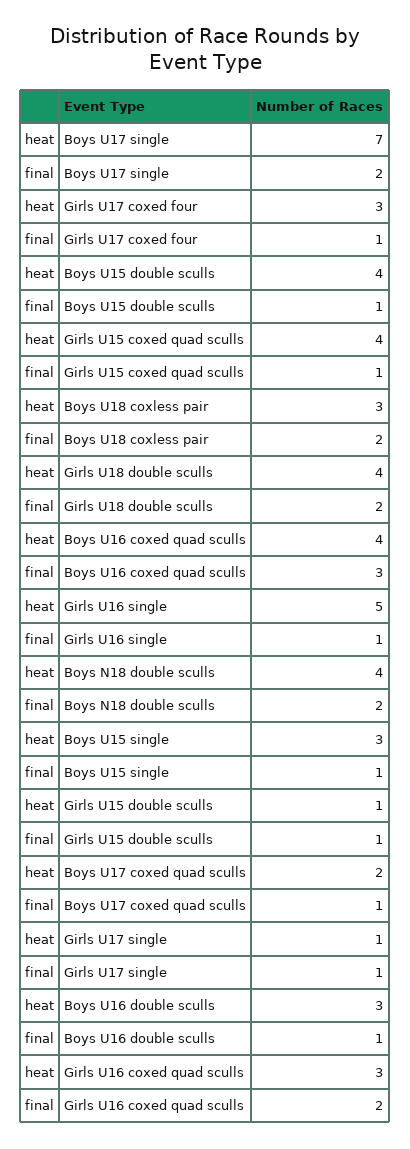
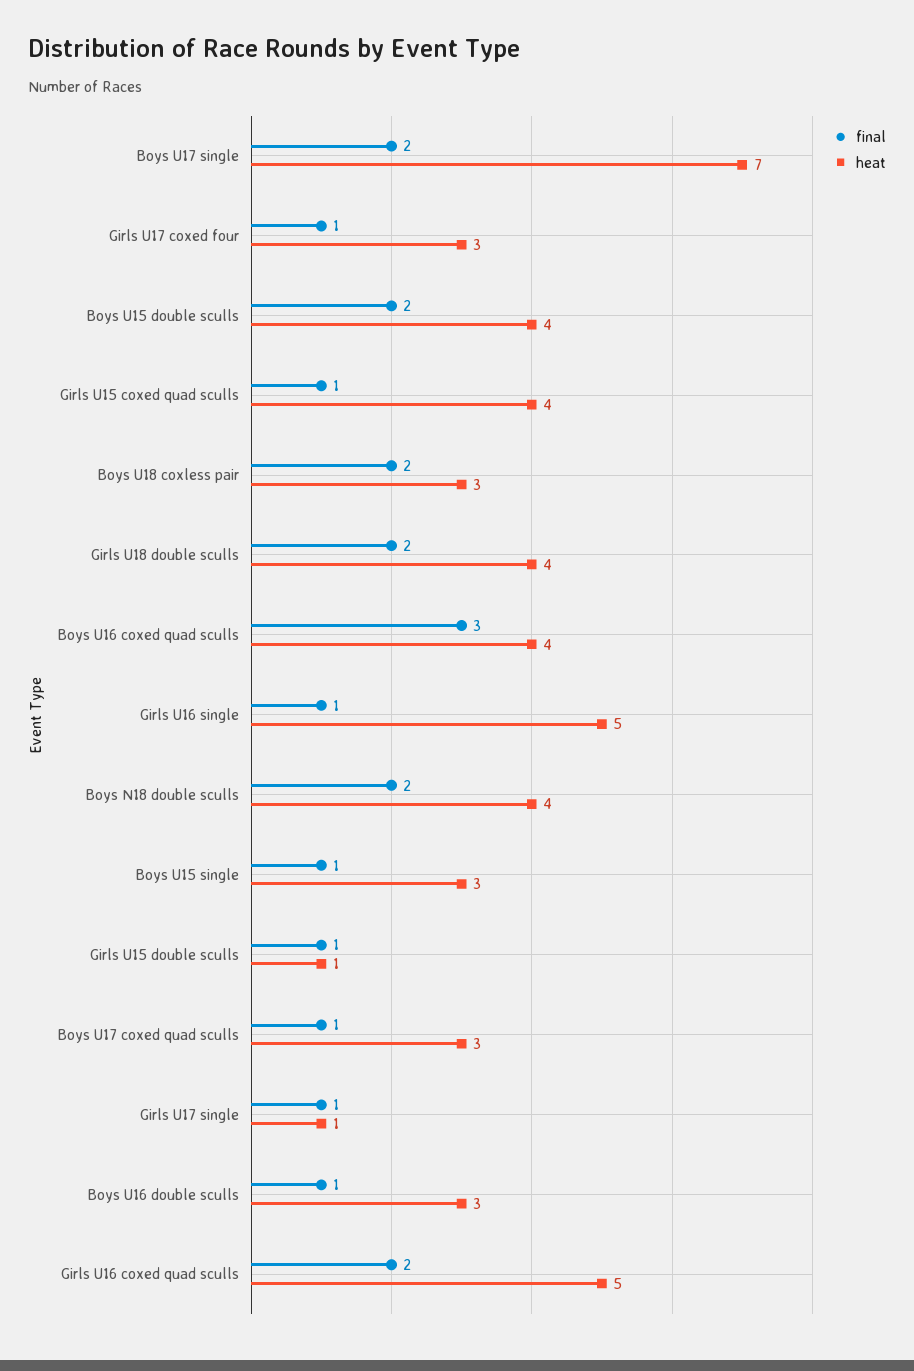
final, Boys U15 double sculls: 1 -> 2
heat, Boys U17 coxed quad sculls: 2 -> 3
heat, Girls U16 coxed quad sculls: 3 -> 5

